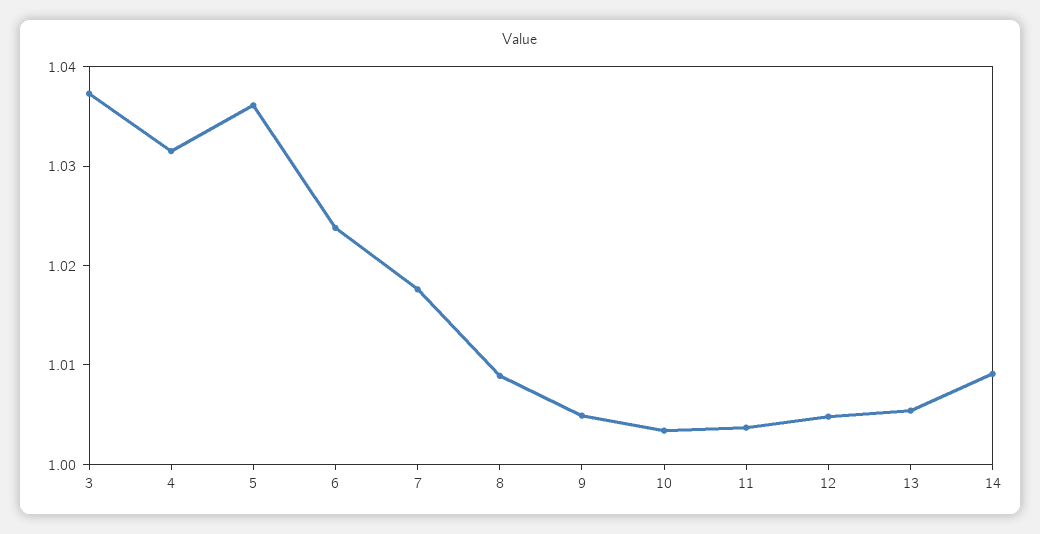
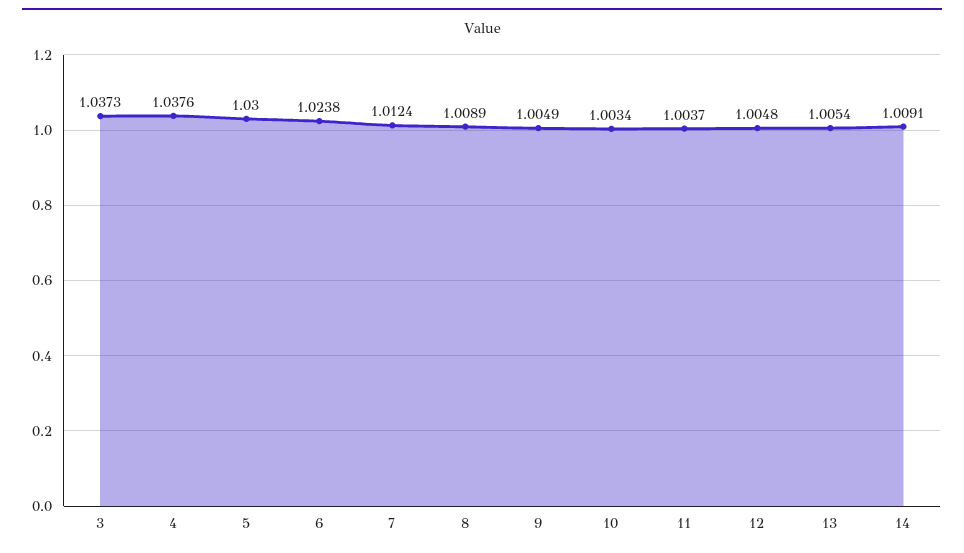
4: 1.032 -> 1.0376
5: 1.036 -> 1.03
7: 1.018 -> 1.0124

